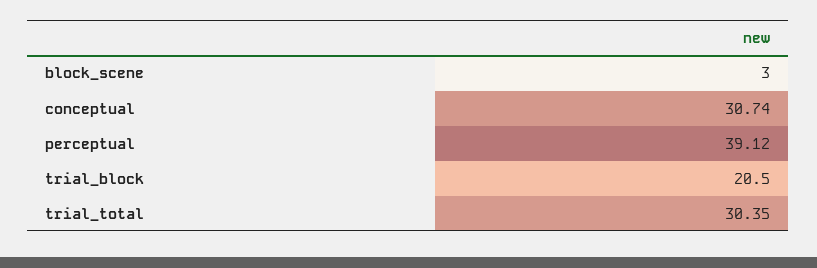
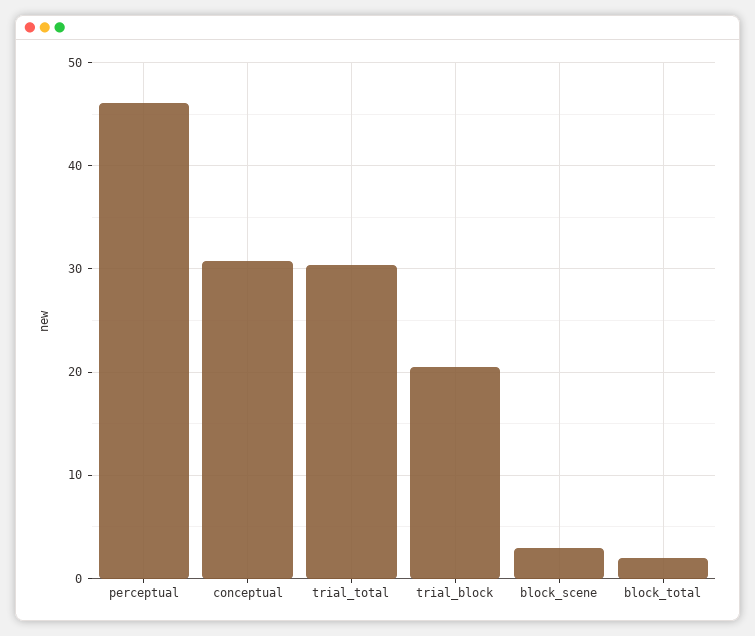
perceptual: 39.12 -> 46
block_total: none -> 2

